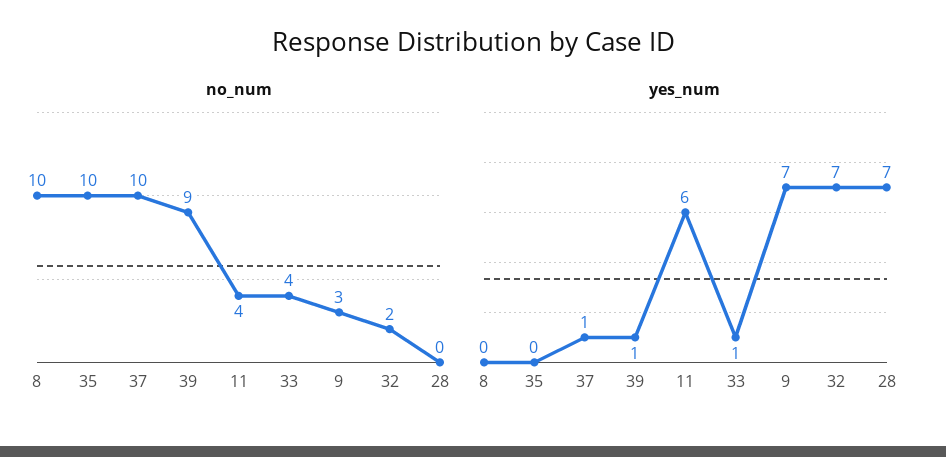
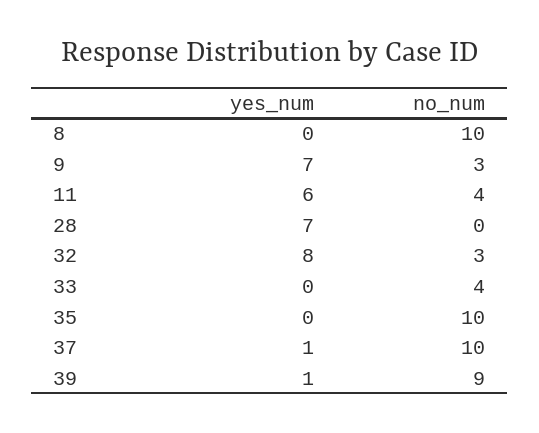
no_num, 32: 2 -> 3
yes_num, 33: 1 -> 0
yes_num, 32: 7 -> 8

